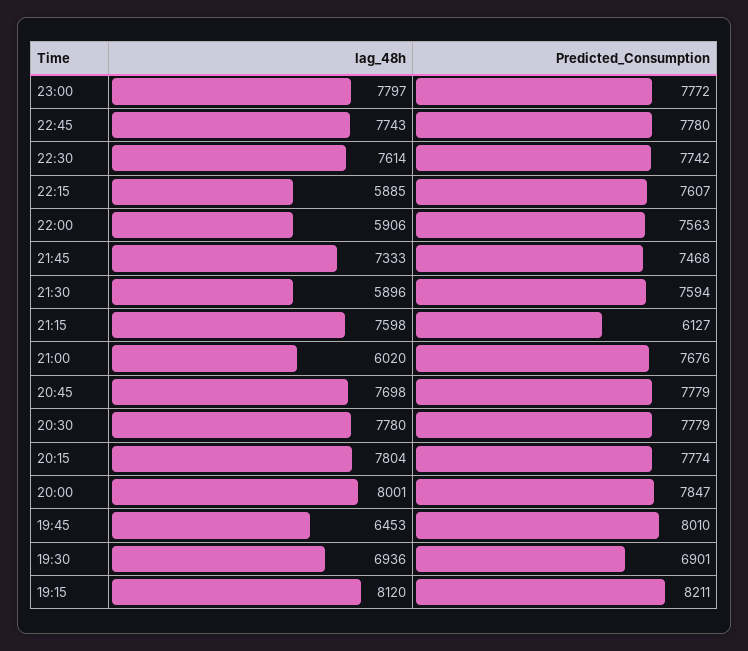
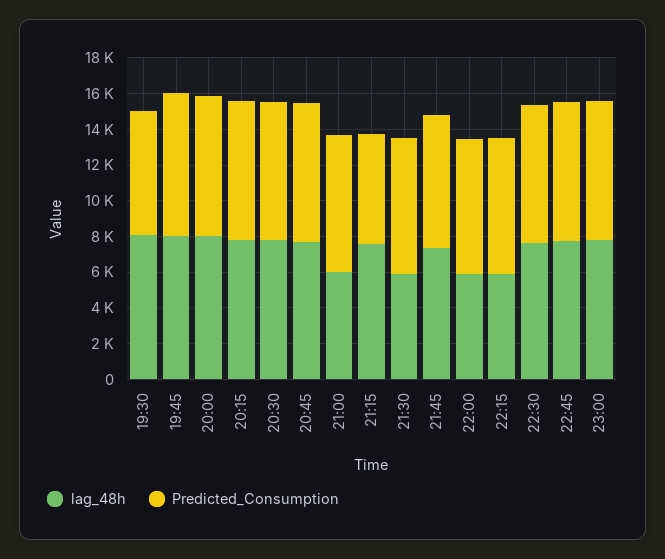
lag_48h, 19:45: 6453 -> 8000
lag_48h, 19:30: 6936 -> 8000
lag_48h, 19:15: 8120 -> none
Predicted_Consumption, 19:15: 8211 -> none

